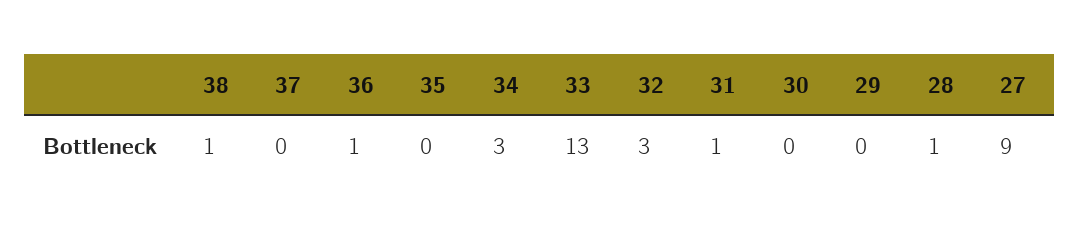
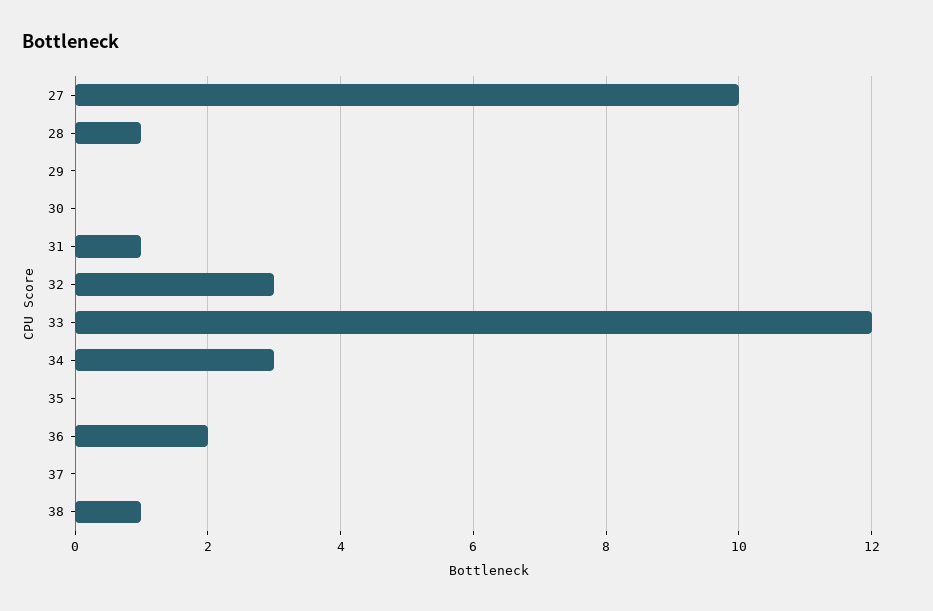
36: 1 -> 2
33: 13 -> 12
27: 9 -> 10

